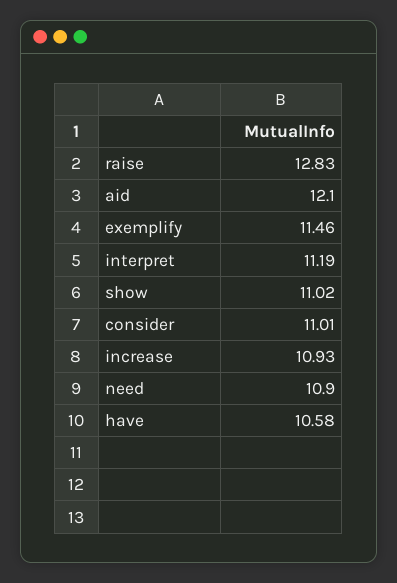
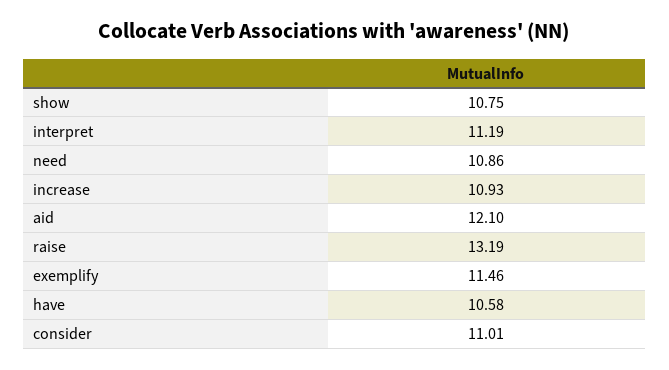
raise: 12.83 -> 13.19
show: 11.02 -> 10.75
need: 10.9 -> 10.86

